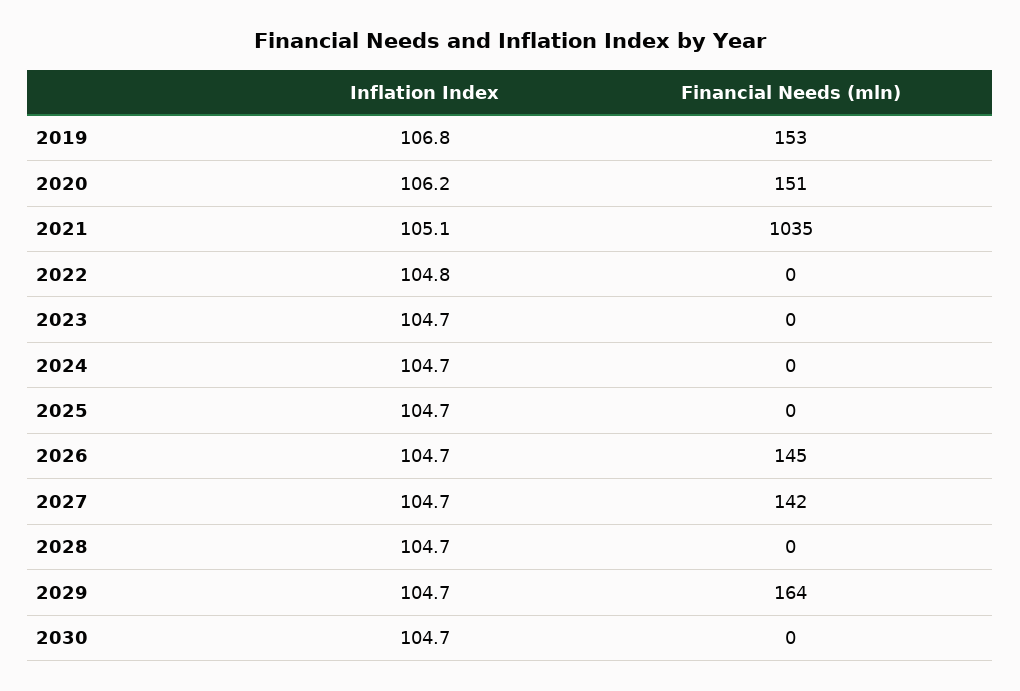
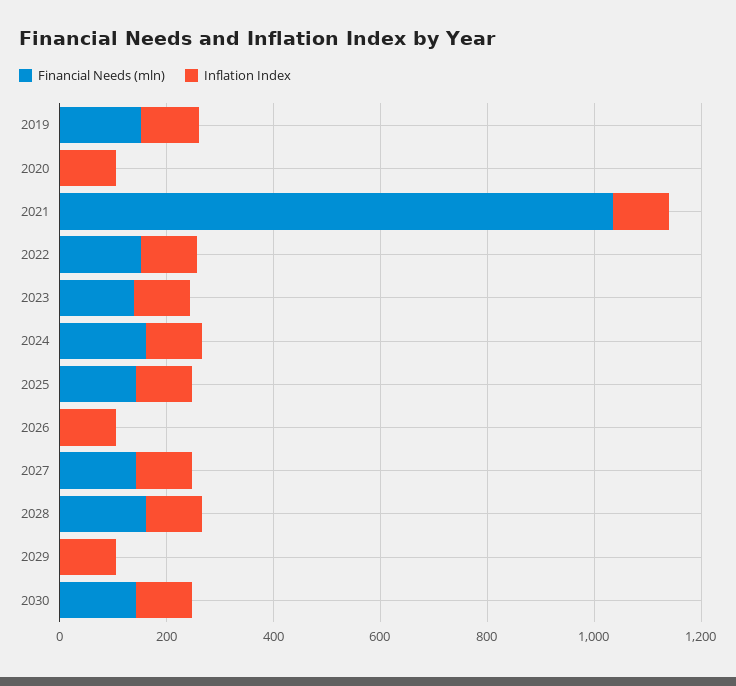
Financial Needs (mln), 2020: 151 -> 0
Financial Needs (mln), 2022: 0 -> 150
Financial Needs (mln), 2023: 0 -> 150
Financial Needs (mln), 2024: 0 -> 150
Financial Needs (mln), 2025: 0 -> 150
Financial Needs (mln), 2026: 145 -> 0
Financial Needs (mln), 2028: 0 -> 150
Financial Needs (mln), 2029: 164 -> 0
Financial Needs (mln), 2030: 0 -> 150

